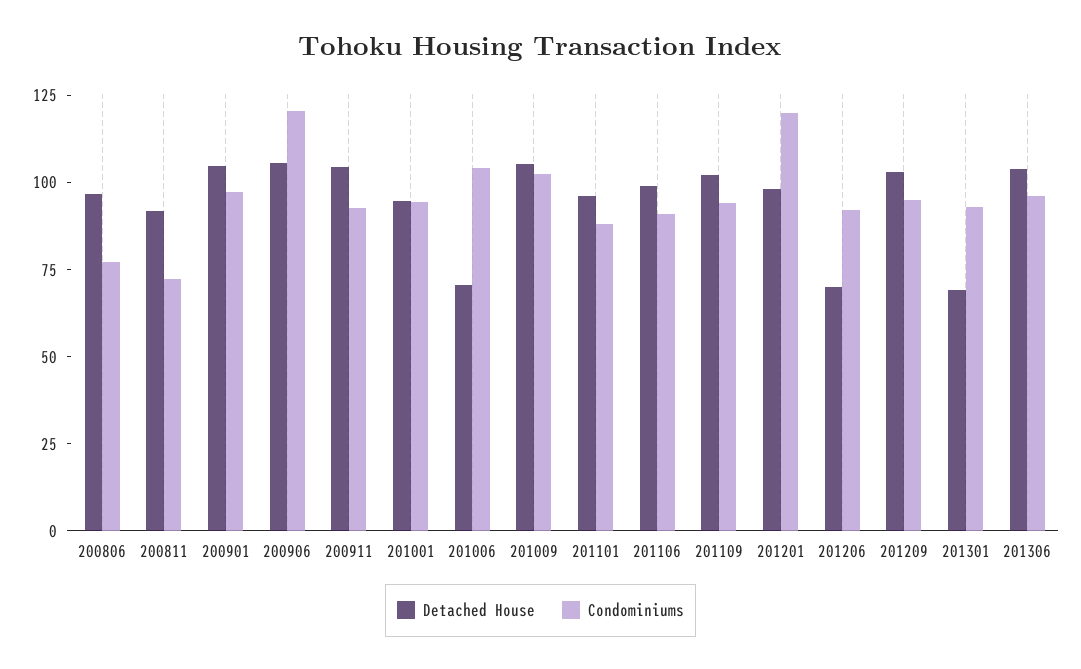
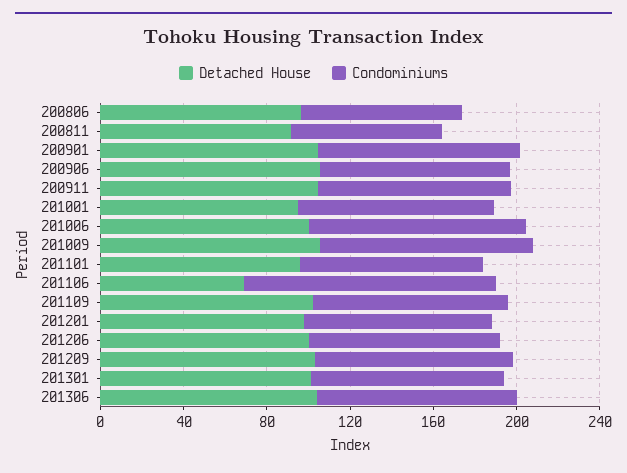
Condominiums, 200906: 120 -> 90
Detached House, 201006: 70 -> 100
Detached House, 201106: 100 -> 70
Condominiums, 201106: 90 -> 120
Condominiums, 201201: 120 -> 90
Detached House, 201206: 70 -> 100
Detached House, 201301: 70 -> 100

